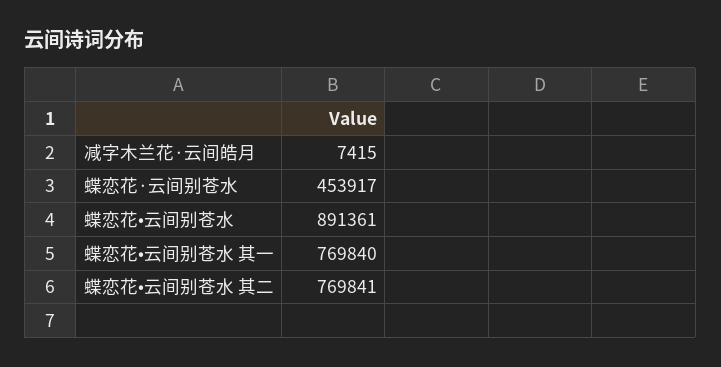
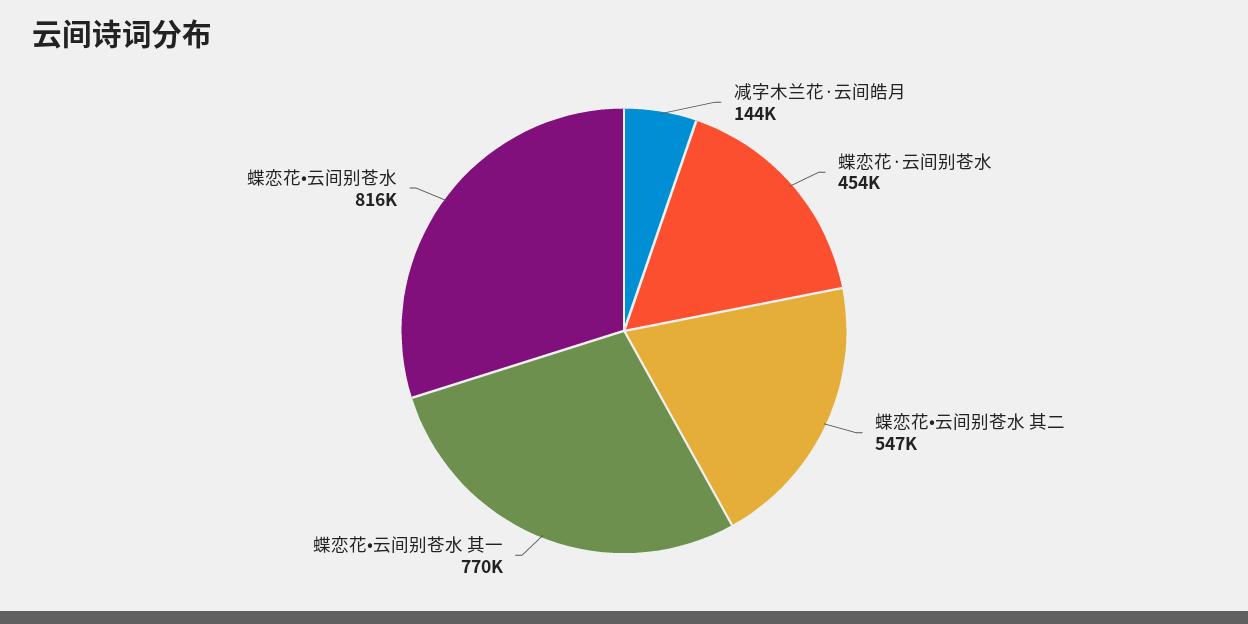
减字木兰花·云间皓月: 7415 -> 144000
蝶恋花•云间别苍水: 891361 -> 816000
蝶恋花•云间别苍水 其二: 769841 -> 547000

